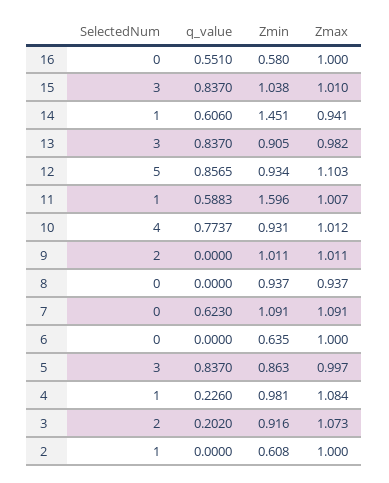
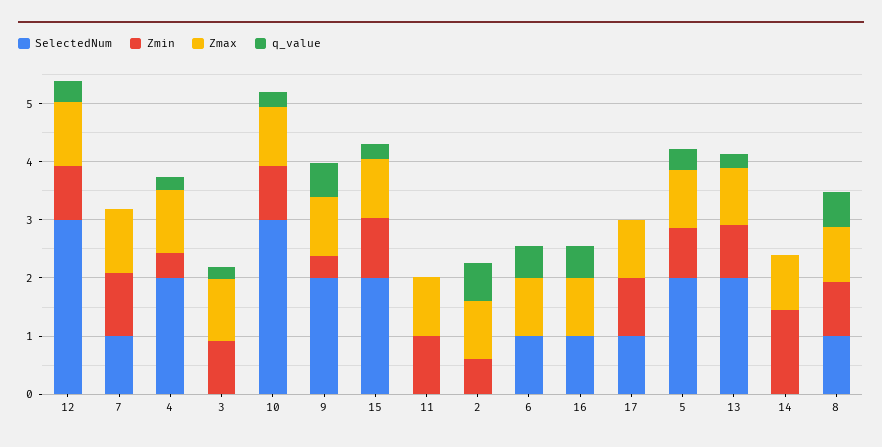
SelectedNum, 16: 0 -> 1
Zmin, 16: 0.58 -> 0
SelectedNum, 15: 3 -> 2
q_value, 15: 0.837 -> 0.2
SelectedNum, 14: 1 -> 0
q_value, 14: 0.606 -> 0
SelectedNum, 13: 3 -> 2
q_value, 13: 0.837 -> 0.2
SelectedNum, 12: 5 -> 3
q_value, 12: 0.8565 -> 0.4
SelectedNum, 11: 1 -> 0
q_value, 11: 0.5883 -> 0
Zmin, 11: 1.596 -> 1
SelectedNum, 10: 4 -> 3
q_value, 10: 0.7737 -> 0.2
q_value, 9: 0 -> 0.6
Zmin, 9: 1.011 -> 0.4
SelectedNum, 8: 0 -> 1
q_value, 8: 0 -> 0.6
SelectedNum, 7: 0 -> 1
q_value, 7: 0.623 -> 0
SelectedNum, 6: 0 -> 1
q_value, 6: 0 -> 0.6
Zmin, 6: 0.635 -> 0
SelectedNum, 5: 3 -> 2
q_value, 5: 0.837 -> 0.4
SelectedNum, 4: 1 -> 2
Zmin, 4: 0.981 -> 0.4
SelectedNum, 3: 2 -> 0
SelectedNum, 2: 1 -> 0
q_value, 2: 0 -> 0.6
SelectedNum, 17: none -> 1
Zmin, 17: none -> 1
Zmax, 17: none -> 1
q_value, 17: none -> 0

